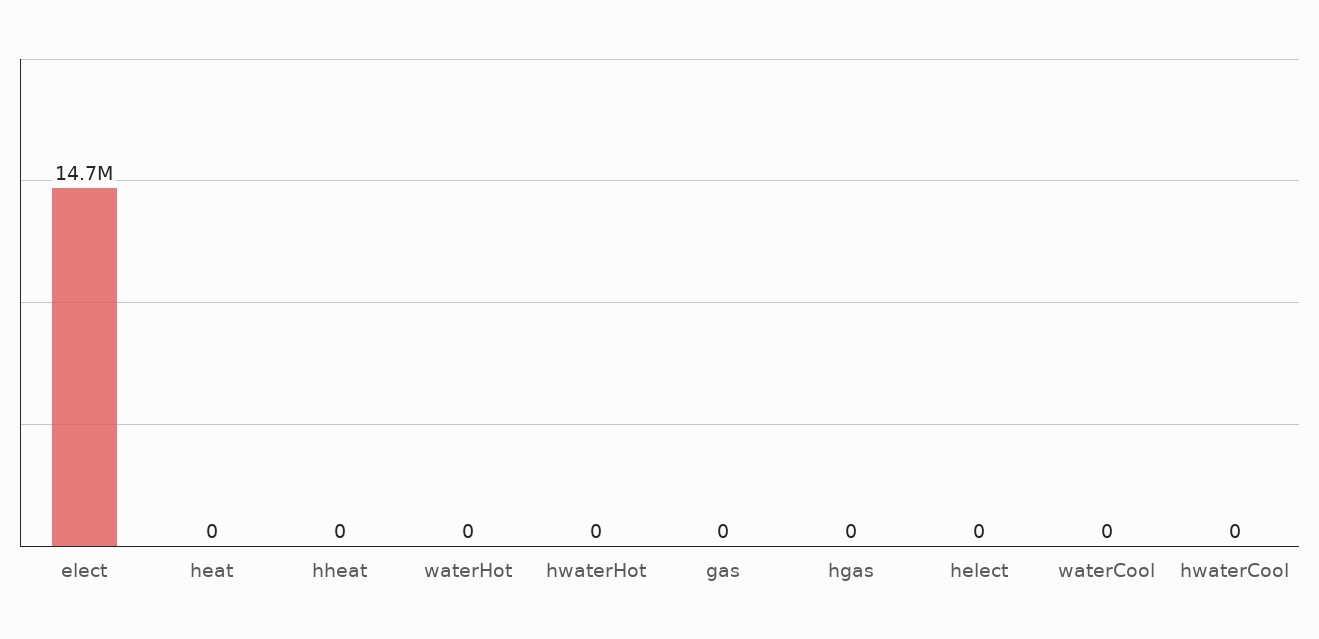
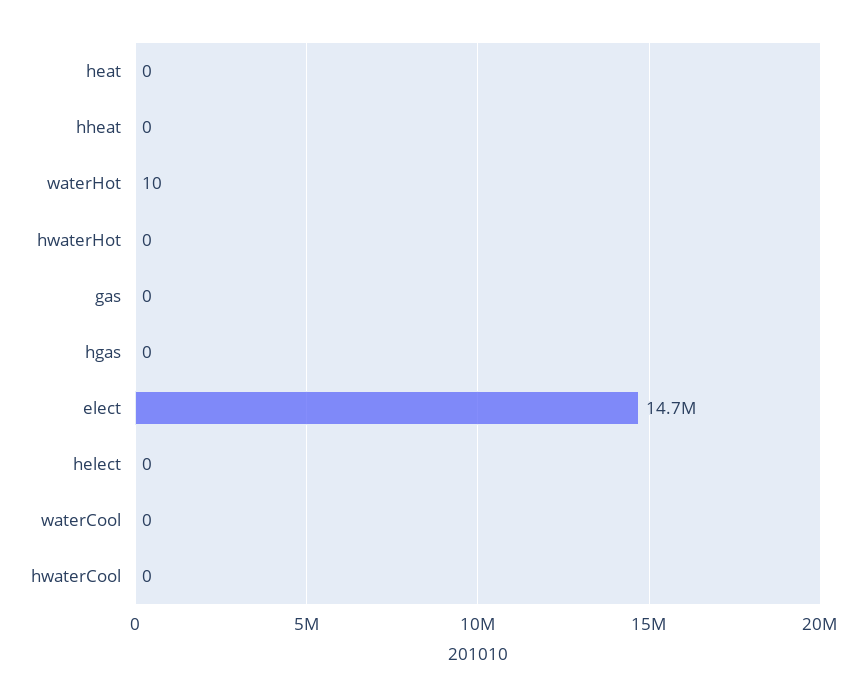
waterHot: 0 -> 10

